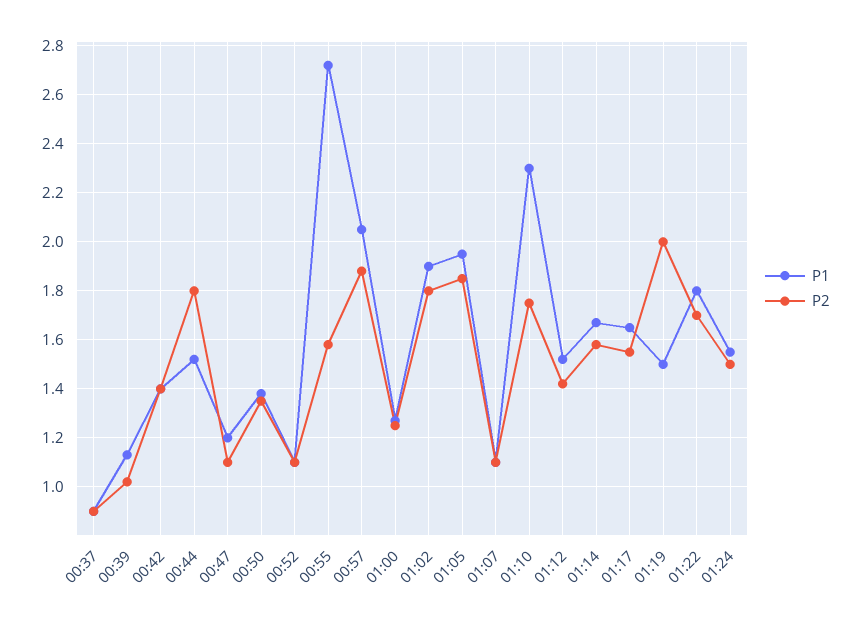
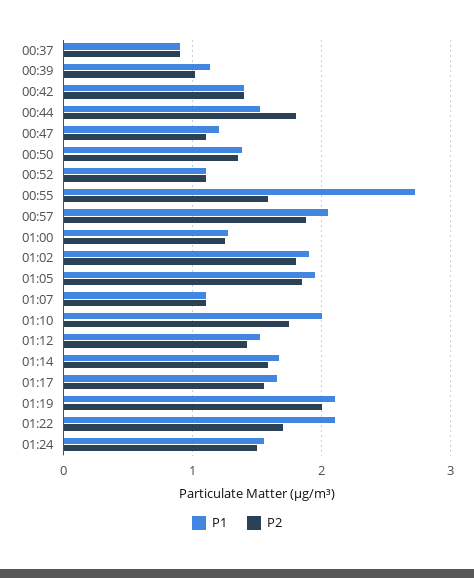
P1, 01:10: 2.3 -> 2
P1, 01:19: 1.5 -> 2.1
P1, 01:22: 1.8 -> 2.1

